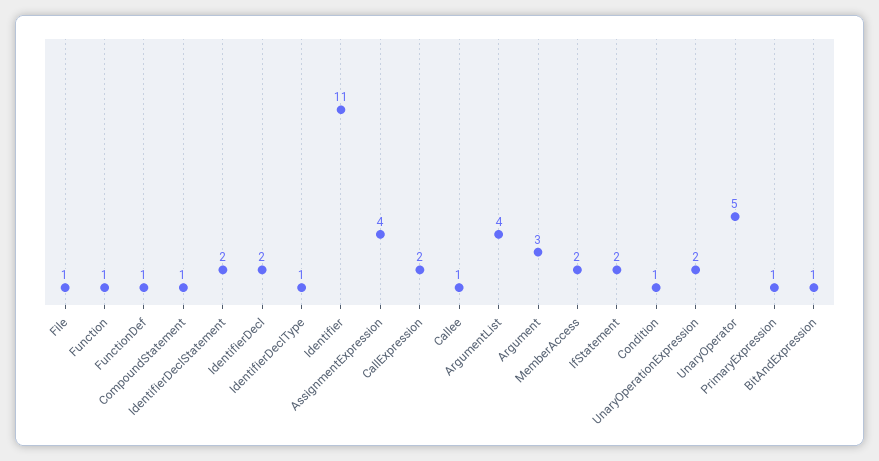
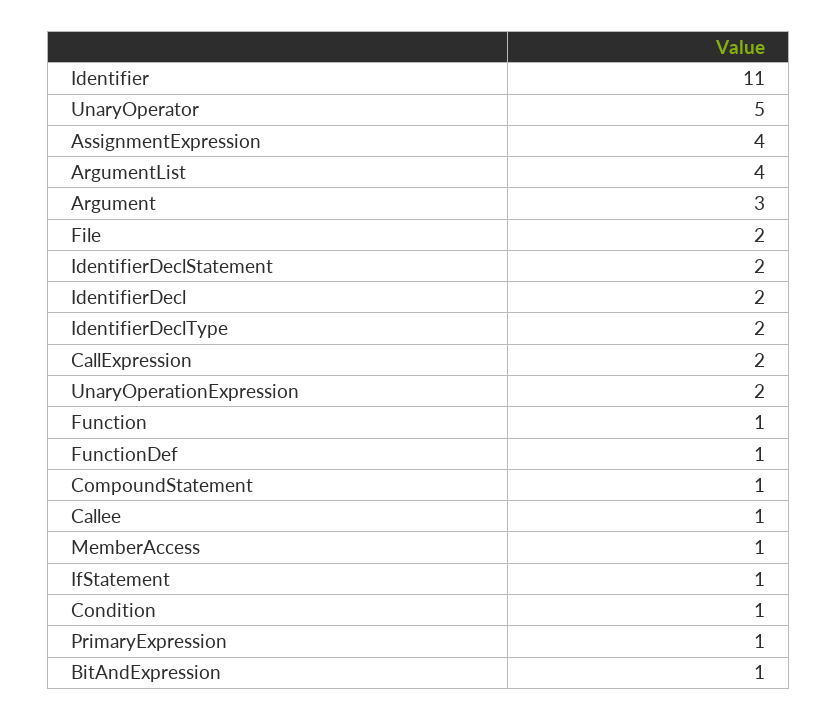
File: 1 -> 2
IdentifierDeclType: 1 -> 2
MemberAccess: 2 -> 1
IfStatement: 2 -> 1

